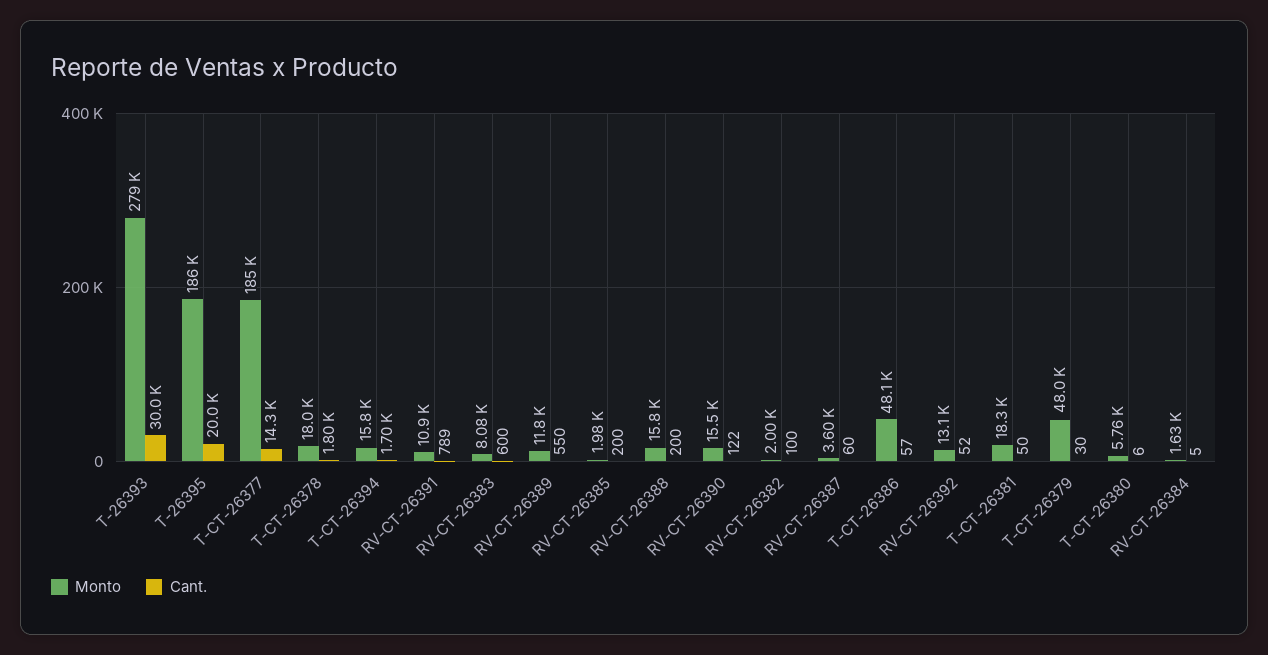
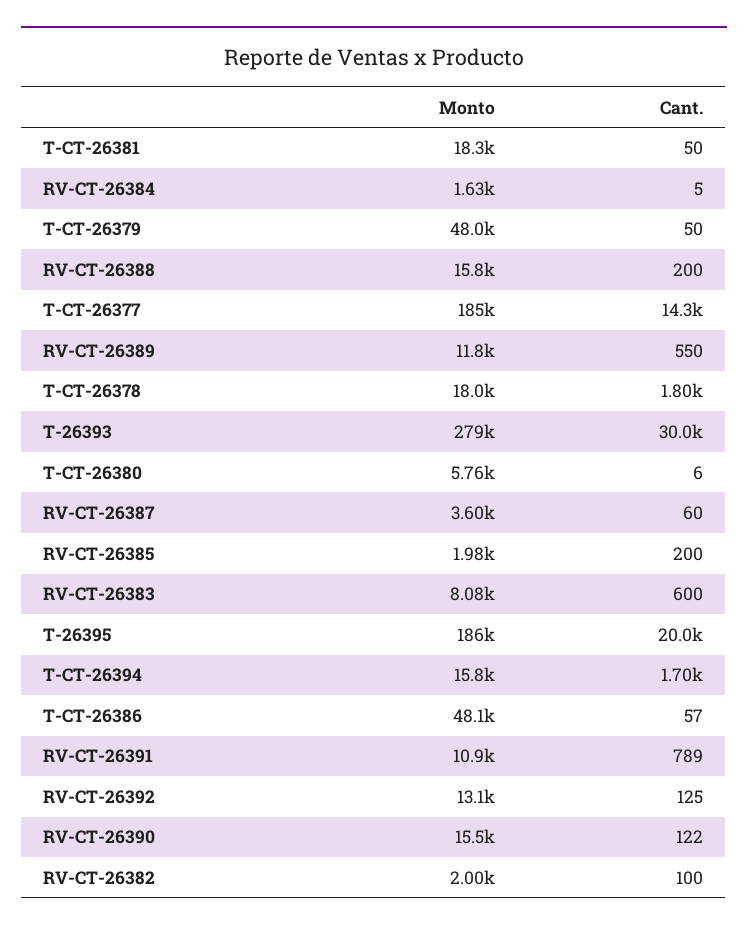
Cant., RV-CT-26392: 52 -> 125
Cant., T-CT-26379: 30 -> 50

